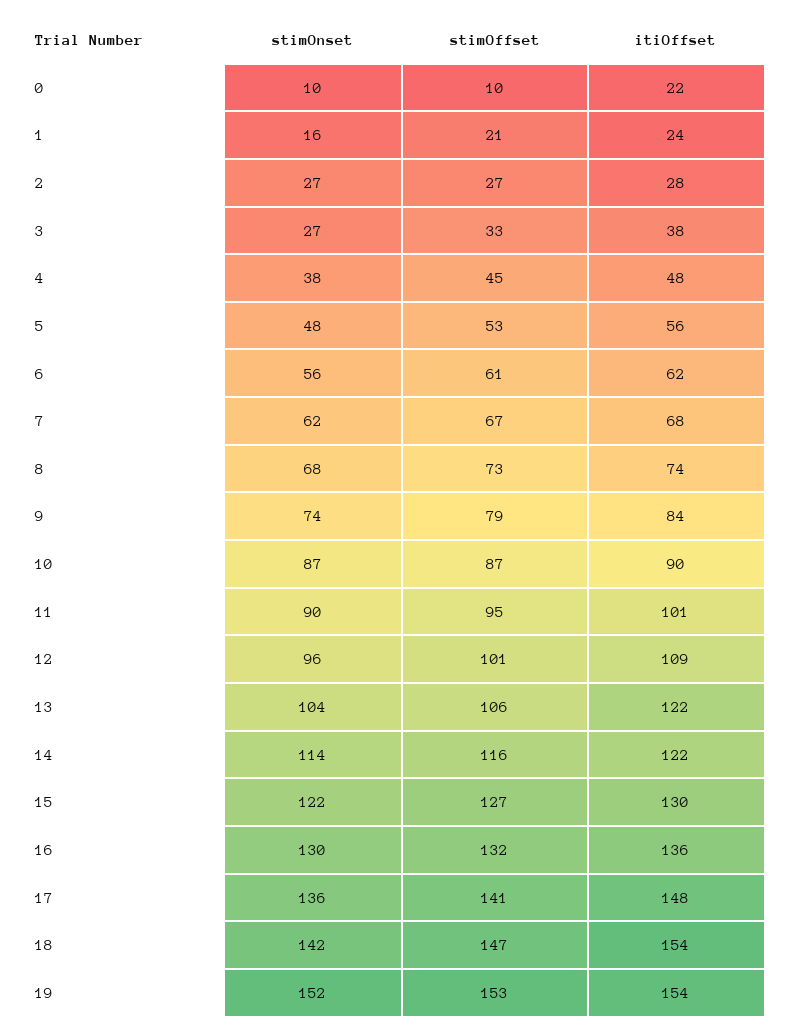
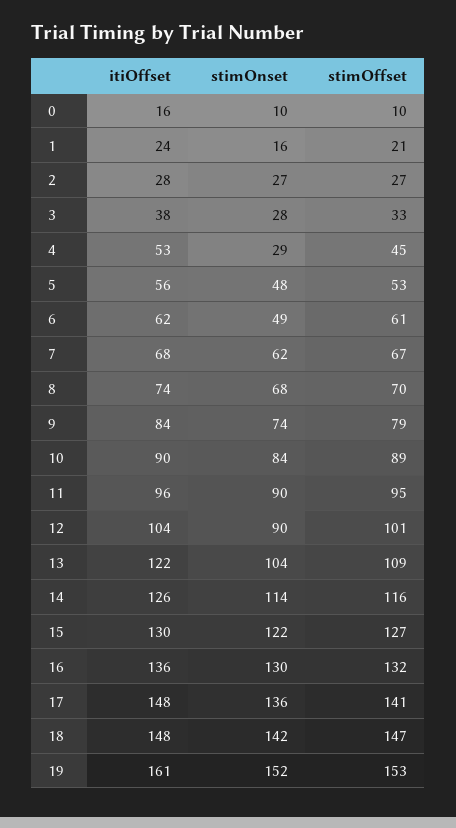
itiOffset, 0: 22 -> 16
stimOnset, 3: 27 -> 28
stimOnset, 4: 38 -> 29
itiOffset, 4: 48 -> 53
stimOnset, 6: 56 -> 49
stimOffset, 8: 73 -> 70
stimOnset, 10: 87 -> 84
stimOffset, 10: 87 -> 89
itiOffset, 11: 101 -> 96
stimOnset, 12: 96 -> 90
itiOffset, 12: 109 -> 104
stimOffset, 13: 106 -> 109
itiOffset, 14: 122 -> 126
itiOffset, 18: 154 -> 148
itiOffset, 19: 154 -> 161

